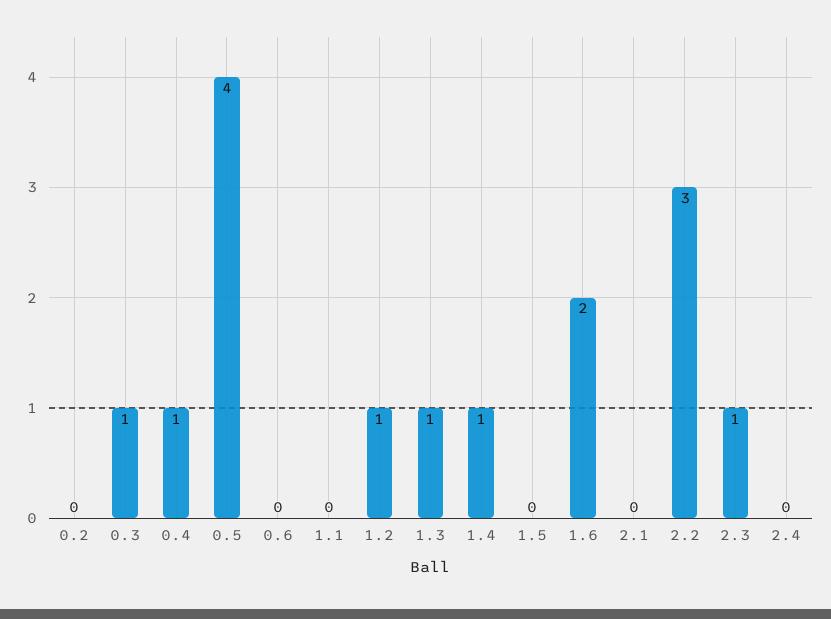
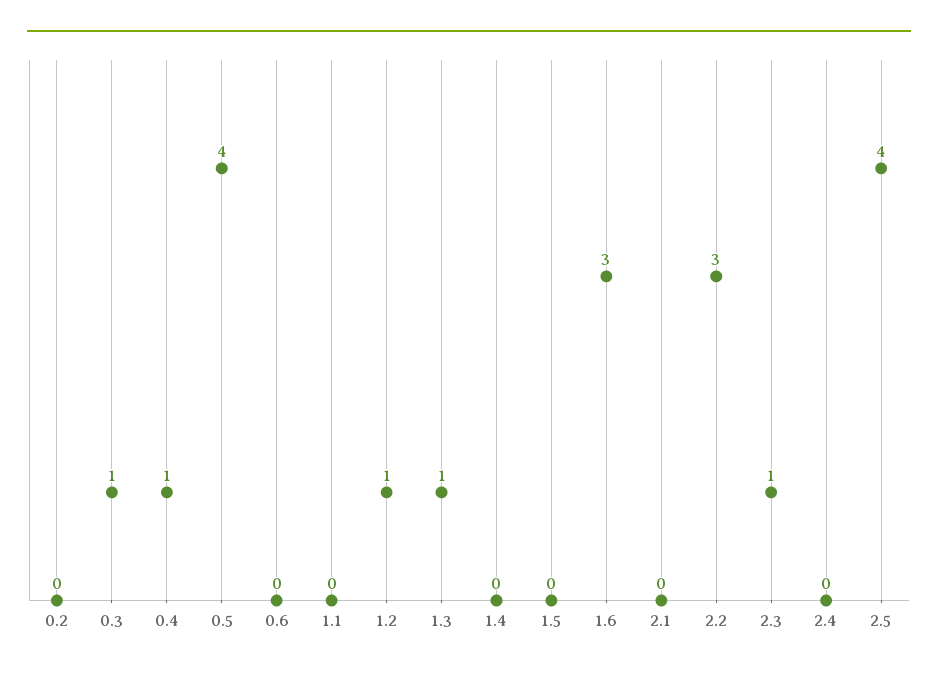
1.4: 1 -> 0
1.6: 2 -> 3
2.5: none -> 4

